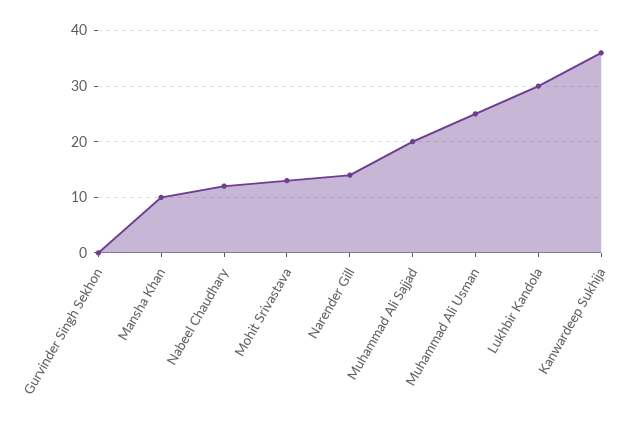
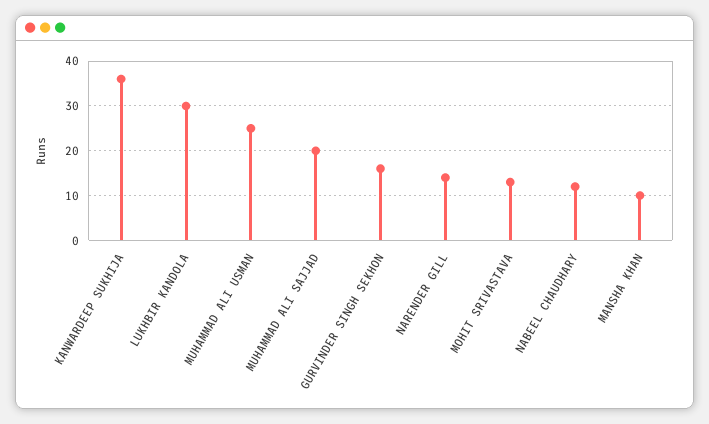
Gurvinder Singh Sekhon: 0 -> 15

